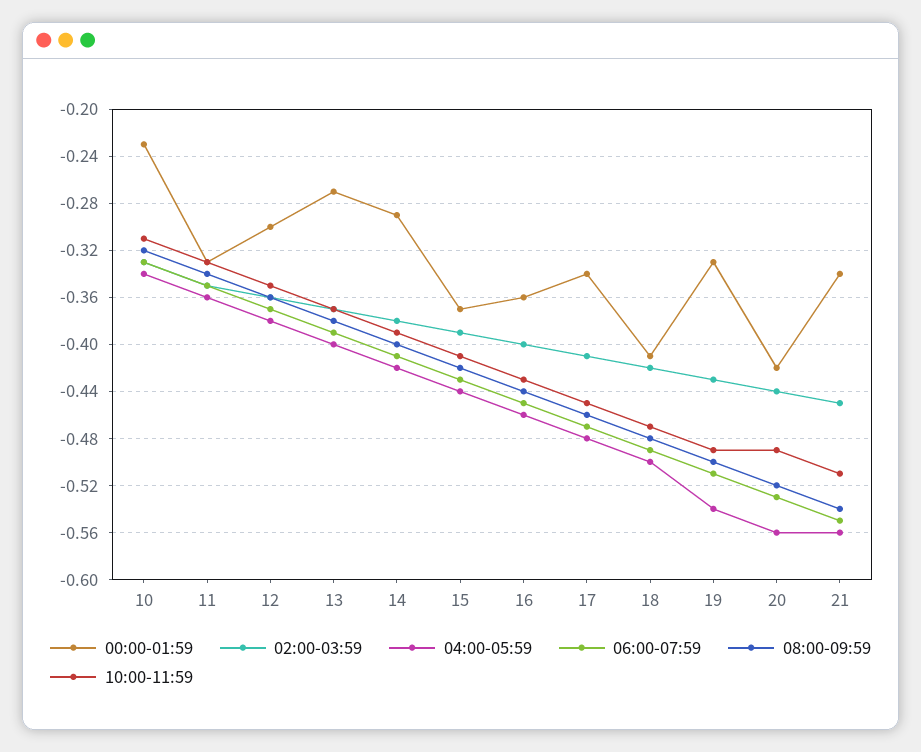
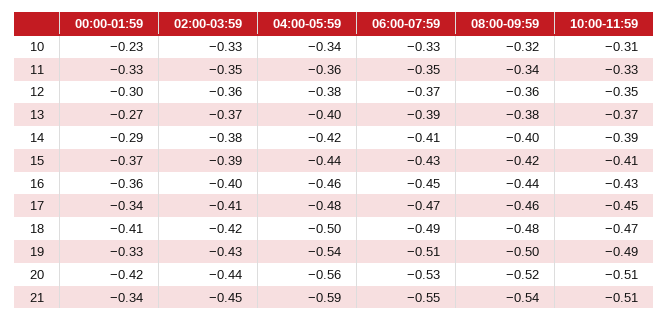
10:00-11:59, 20: -0.49 -> -0.51
04:00-05:59, 21: -0.56 -> -0.59

